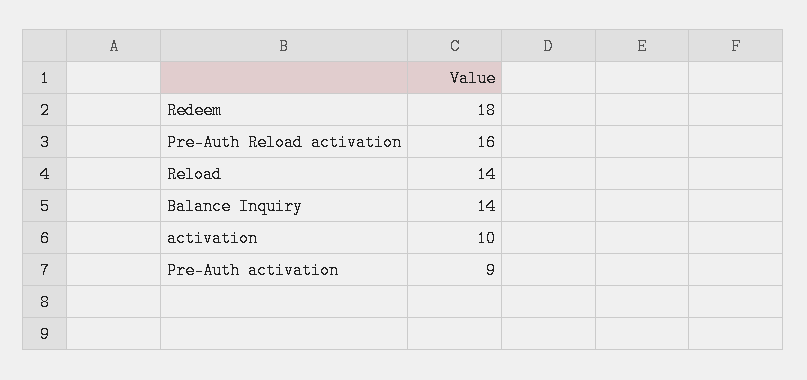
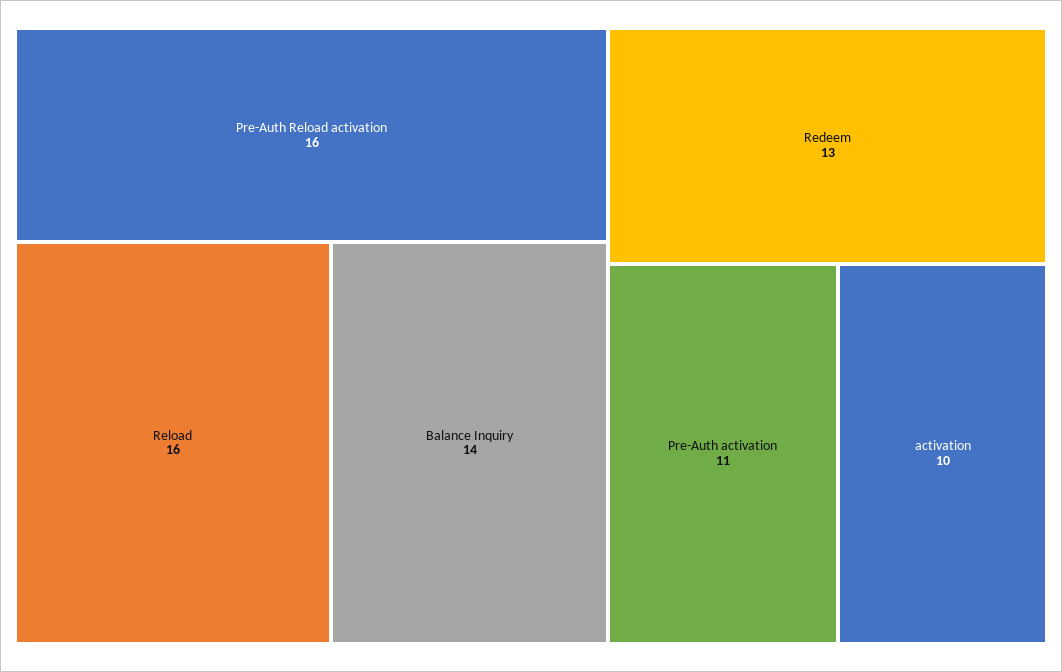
Redeem: 18 -> 13
Reload: 14 -> 16
Pre-Auth activation: 9 -> 11

